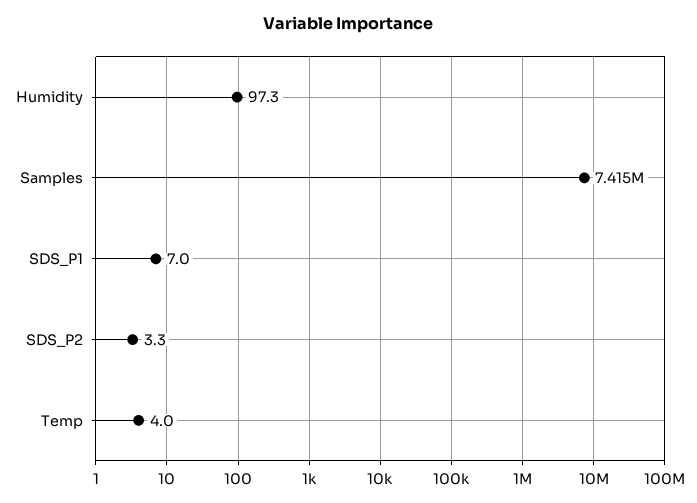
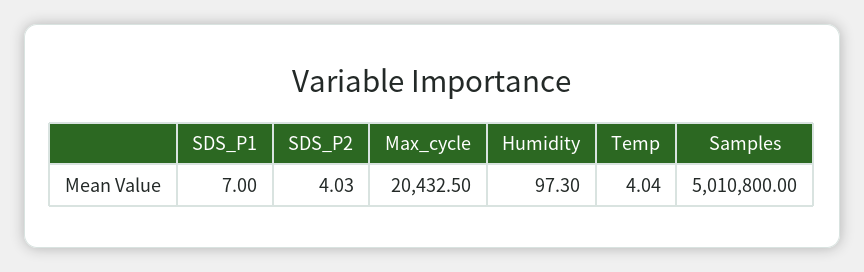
Samples: 7415000 -> 5010800
SDS_P2: 3.3 -> 4.03
Max_cycle: none -> 20432.5

